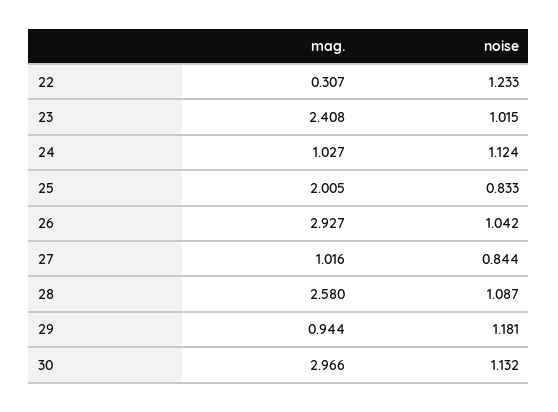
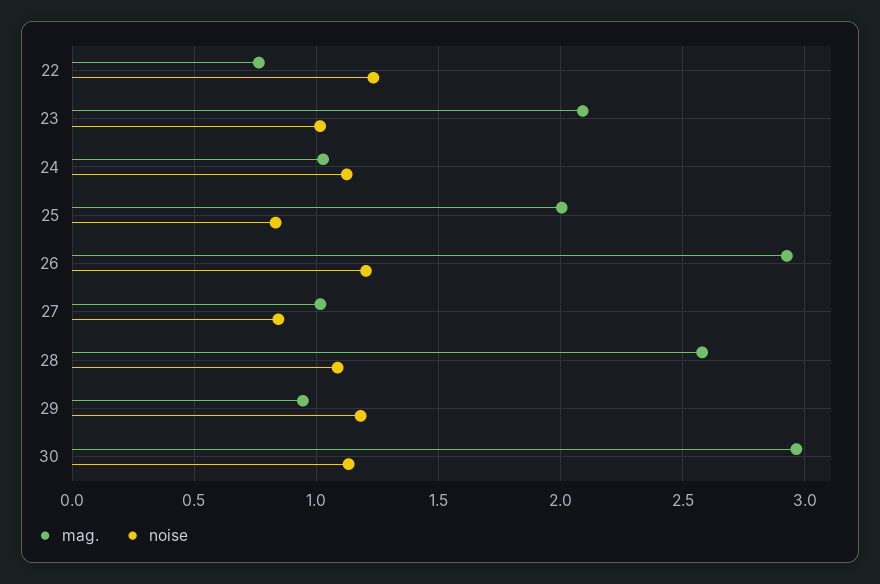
mag., 22: 0.307 -> 0.75
mag., 23: 2.408 -> 2.1
noise, 26: 1.042 -> 1.2

